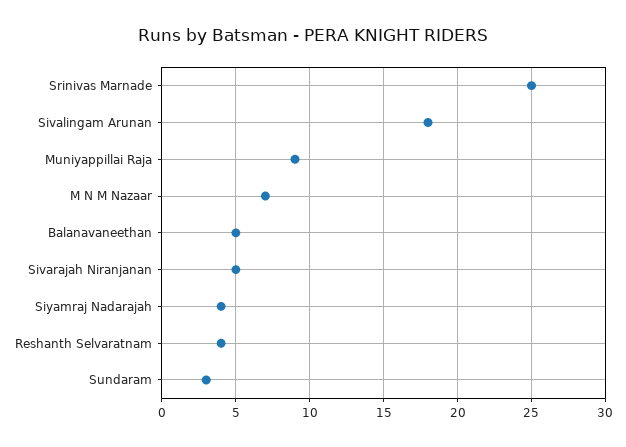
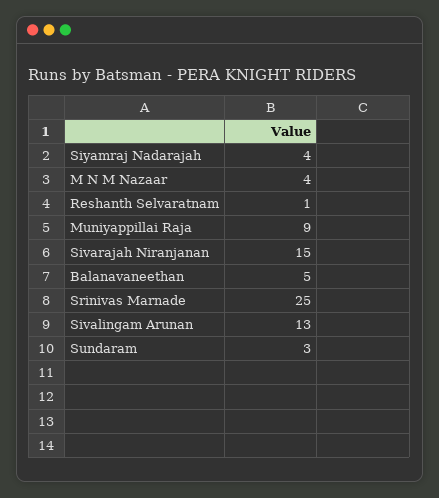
Sivalingam Arunan: 18 -> 13
M N M Nazaar: 7 -> 4
Sivarajah Niranjanan: 5 -> 15
Reshanth Selvaratnam: 4 -> 1

